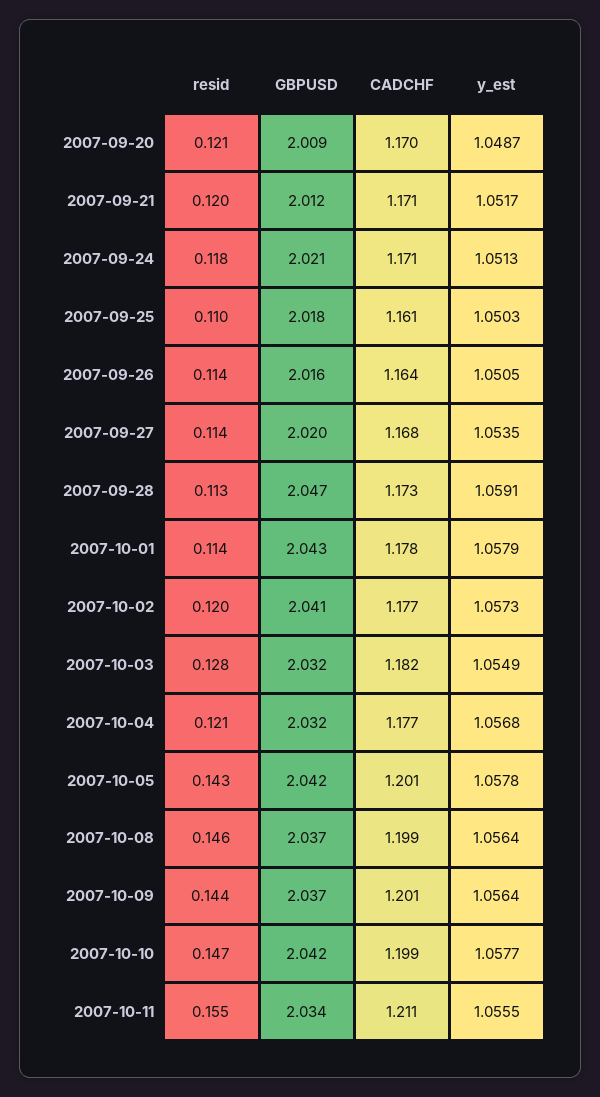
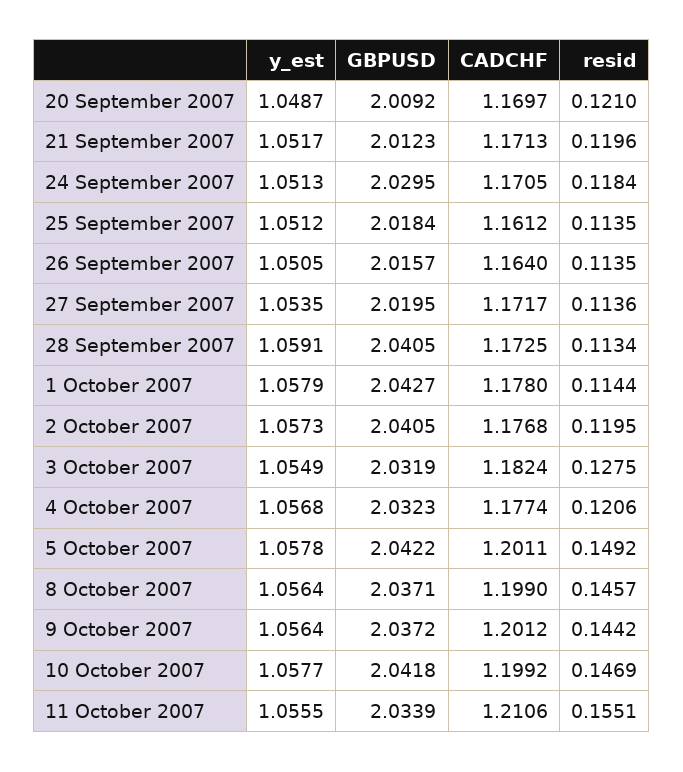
GBPUSD, 2007-09-24: 2.021 -> 2.0295
resid, 2007-09-25: 0.11 -> 0.1135
y_est, 2007-09-25: 1.0503 -> 1.0512
CADCHF, 2007-09-27: 1.168 -> 1.1717
GBPUSD, 2007-09-28: 2.047 -> 2.0405
resid, 2007-10-05: 0.143 -> 0.1492

